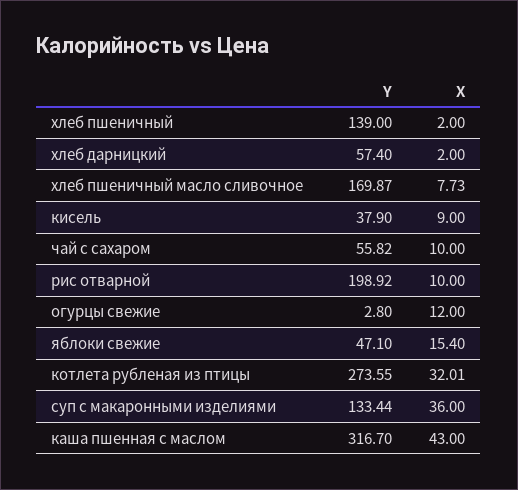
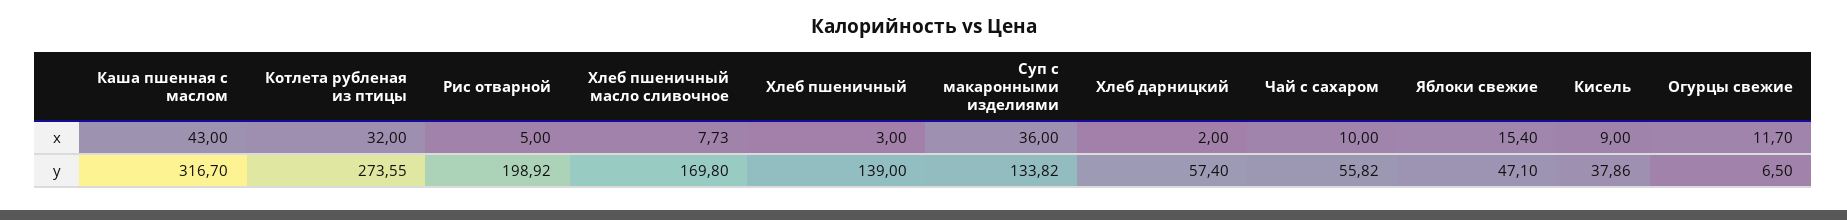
X, хлеб пшеничный: 2 -> 3
Y, хлеб пшеничный масло сливочное: 169.87 -> 169.8
Y, кисель: 37.9 -> 37.86
X, рис отварной: 10 -> 5
Y, огурцы свежие: 2.8 -> 6.5
X, огурцы свежие: 12 -> 11.7
X, котлета рубленая из птицы: 32.01 -> 32
Y, суп с макаронными изделиями: 133.44 -> 133.82

